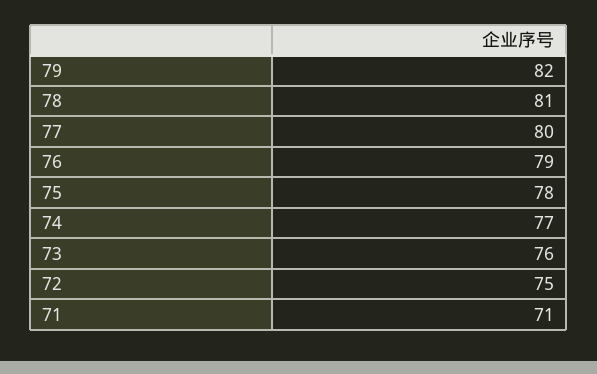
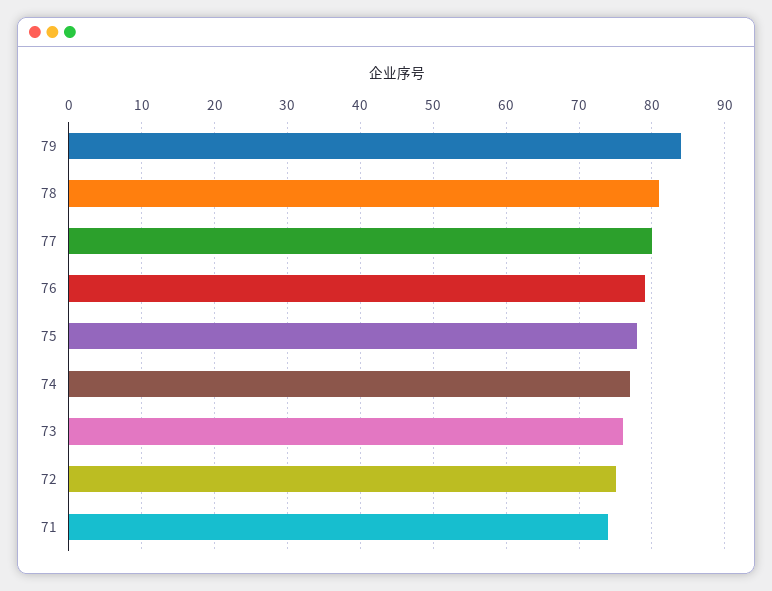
79: 82 -> 84
71: 71 -> 74

